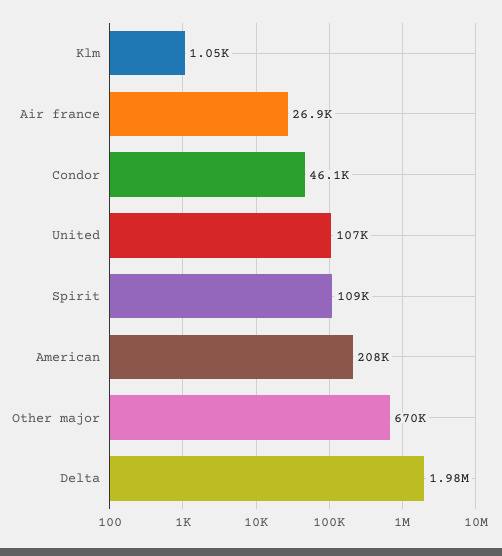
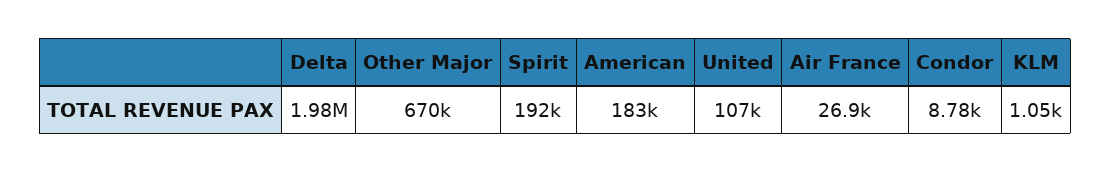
Condor: 46100 -> 8780
Spirit: 109000 -> 192000
American: 208000 -> 183000

